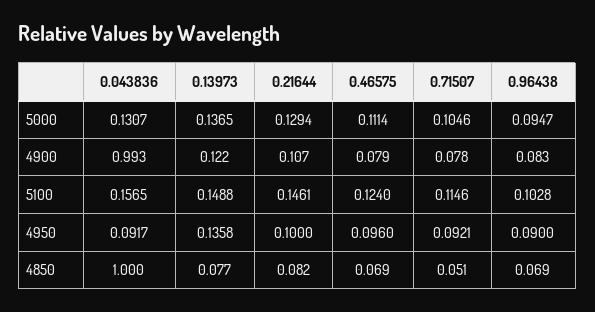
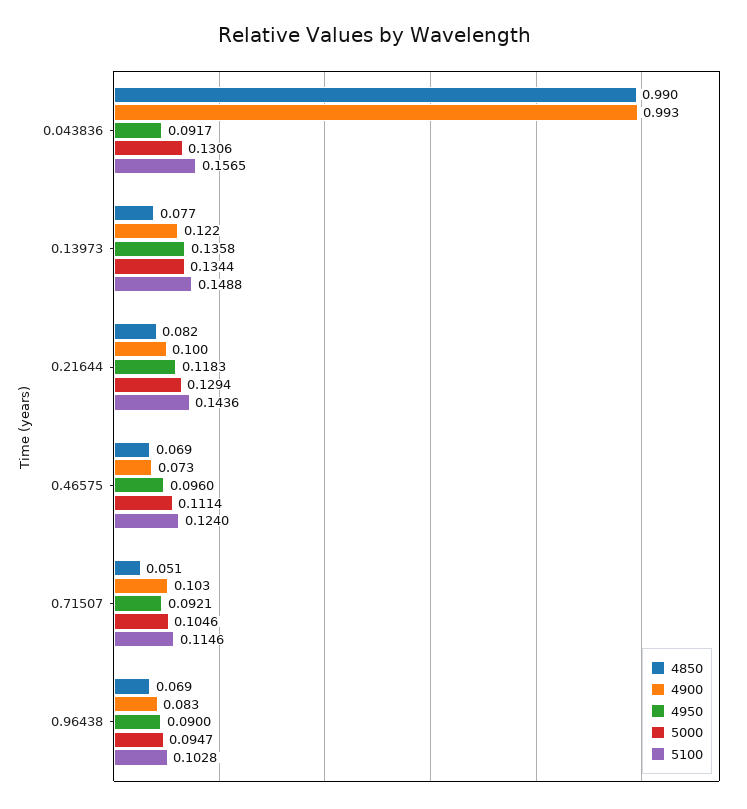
5000, 0.043836: 0.1307 -> 0.1306
5000, 0.13973: 0.1365 -> 0.1344
4900, 0.21644: 0.107 -> 0.1
4900, 0.46575: 0.079 -> 0.073
4900, 0.71507: 0.078 -> 0.103
5100, 0.21644: 0.1461 -> 0.1436
4950, 0.21644: 0.1 -> 0.1183
4850, 0.043836: 1 -> 0.99

